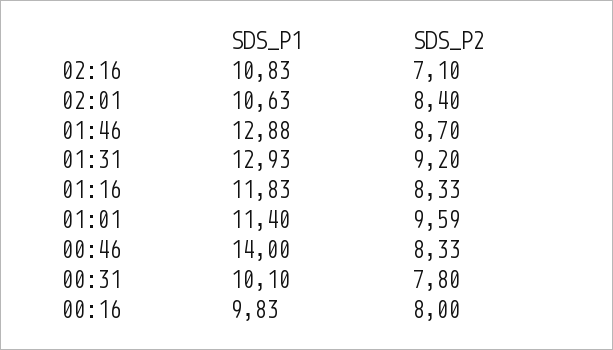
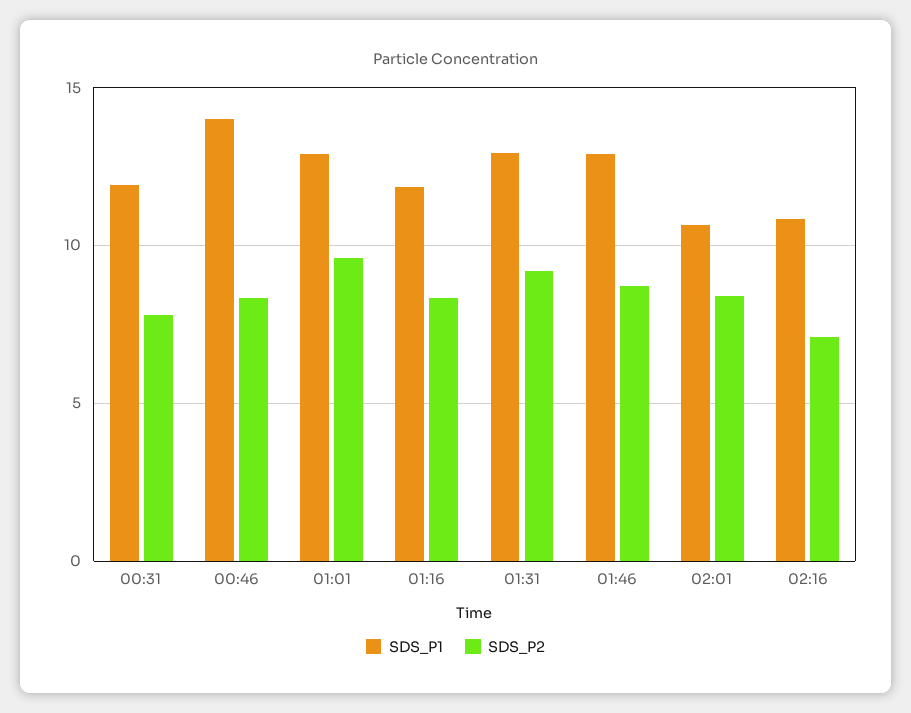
SDS_P1, 01:01: 11.4 -> 13
SDS_P1, 00:31: 10.1 -> 12
SDS_P1, 00:16: 9.83 -> none
SDS_P2, 00:16: 8 -> none

